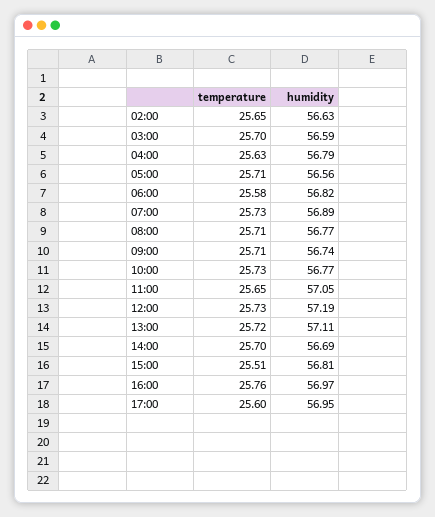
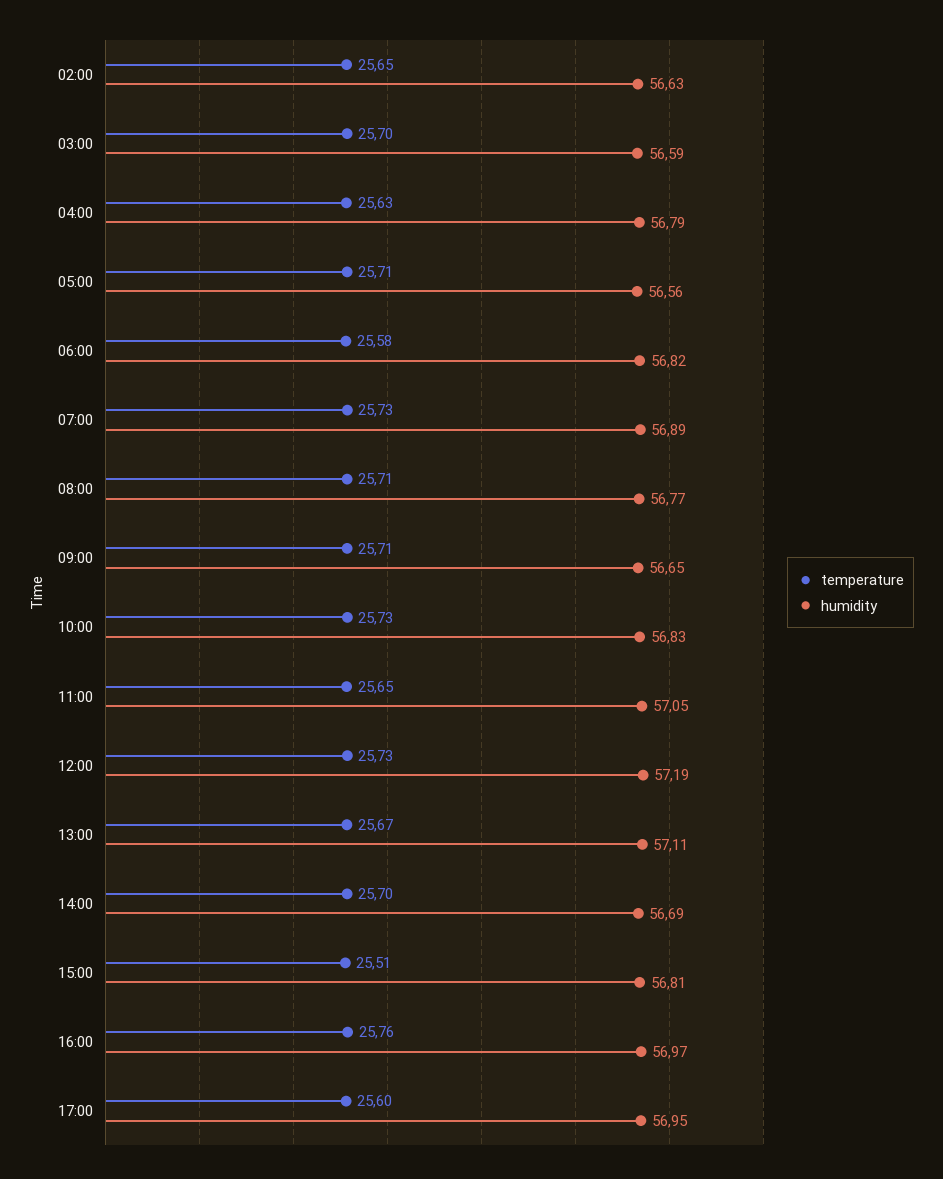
humidity, 09:00: 56.74 -> 56.65
humidity, 10:00: 56.77 -> 56.83
temperature, 13:00: 25.72 -> 25.67

